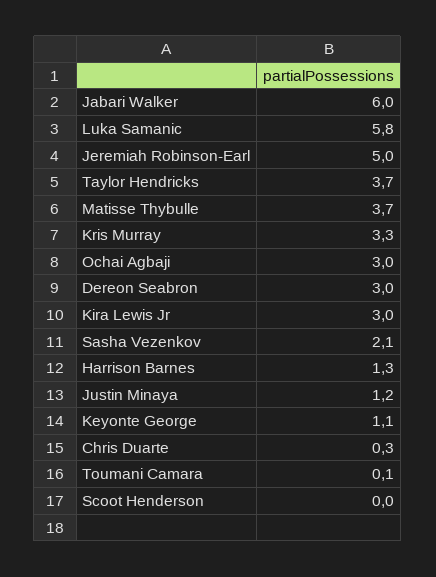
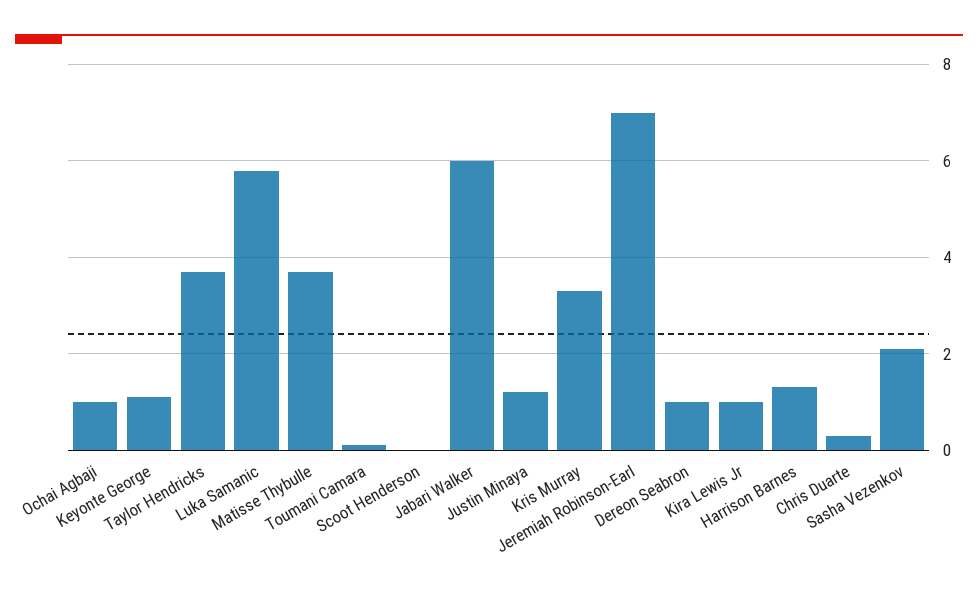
Jeremiah Robinson-Earl: 5 -> 7
Ochai Agbaji: 3 -> 1
Dereon Seabron: 3 -> 1
Kira Lewis Jr: 3 -> 1

